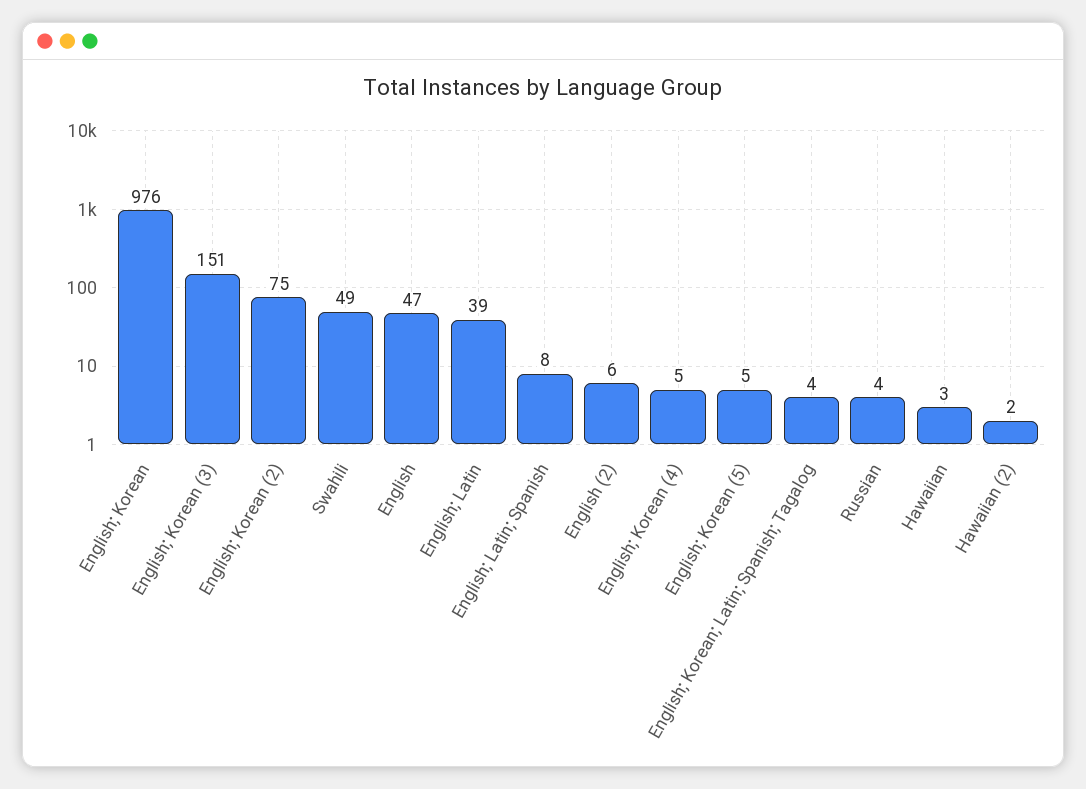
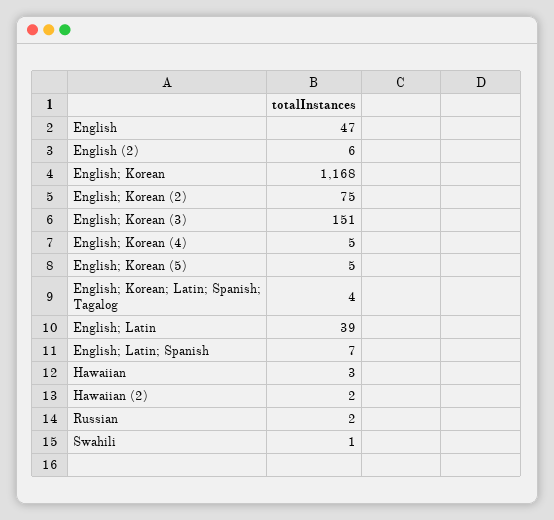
English; Korean: 976 -> 1168
Swahili: 49 -> 1
English; Latin; Spanish: 8 -> 7
Russian: 4 -> 2

